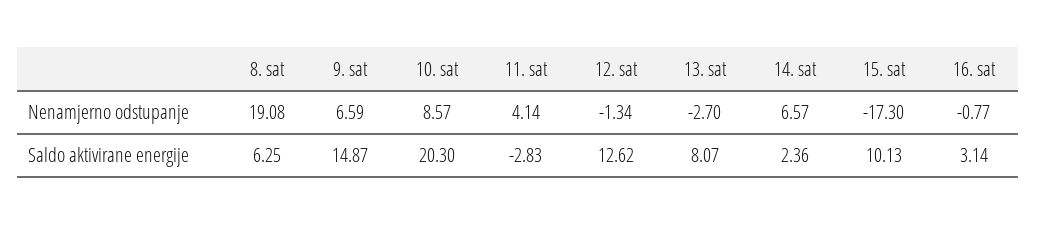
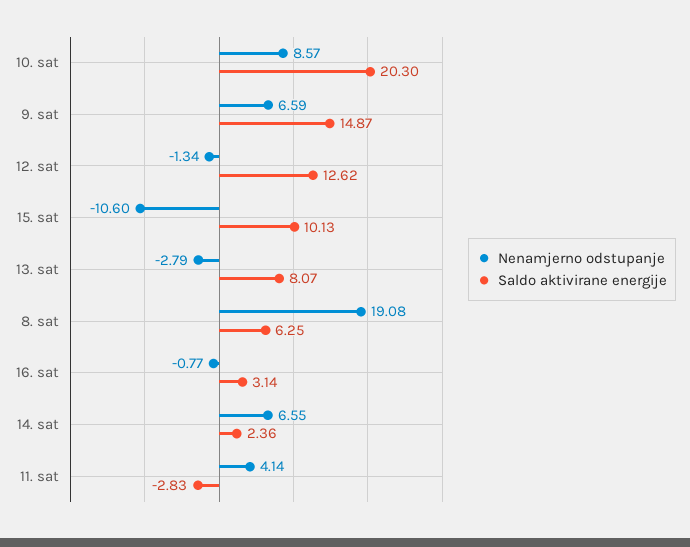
Nenamjerno odstupanje, 13. sat: -2.7 -> -2.79
Nenamjerno odstupanje, 14. sat: 6.57 -> 6.55
Nenamjerno odstupanje, 15. sat: -17.3 -> -10.6

